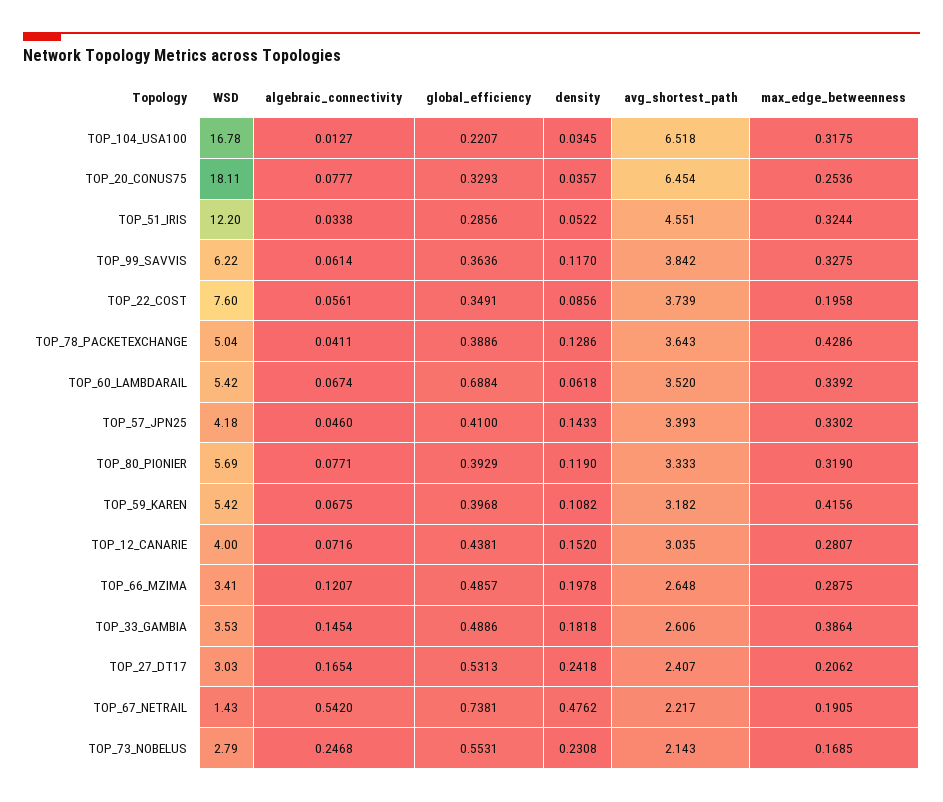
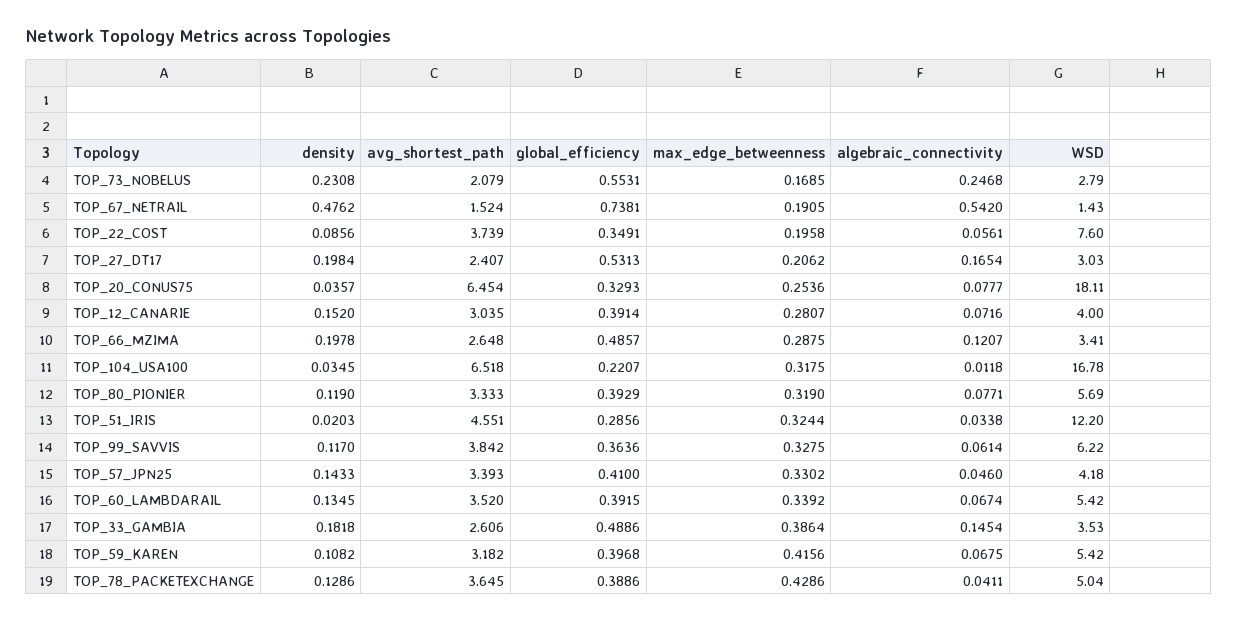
algebraic_connectivity, TOP_104_USA100: 0.0127 -> 0.0118
density, TOP_51_IRIS: 0.0522 -> 0.0203
avg_shortest_path, TOP_78_PACKETEXCHANGE: 3.643 -> 3.645
global_efficiency, TOP_60_LAMBDARAIL: 0.6884 -> 0.3915
density, TOP_60_LAMBDARAIL: 0.0618 -> 0.1345
global_efficiency, TOP_12_CANARIE: 0.4381 -> 0.3914
density, TOP_27_DT17: 0.2418 -> 0.1984
avg_shortest_path, TOP_67_NETRAIL: 2.217 -> 1.524
avg_shortest_path, TOP_73_NOBELUS: 2.143 -> 2.079

